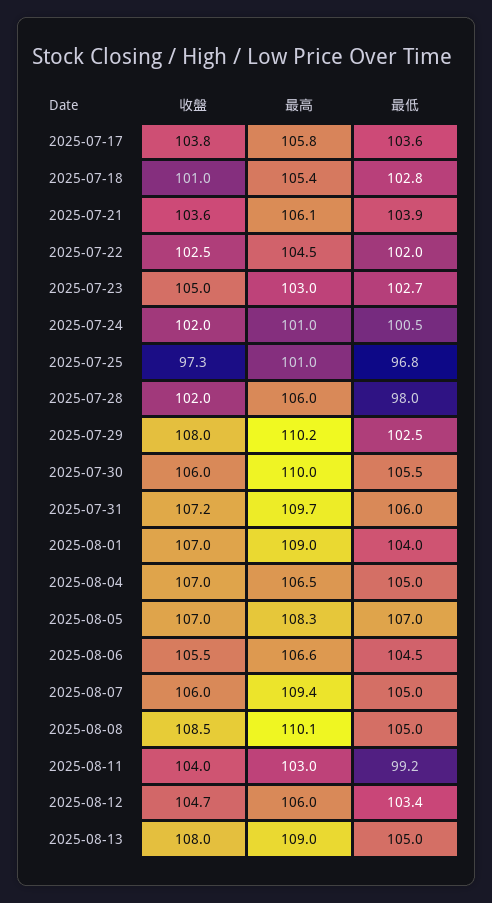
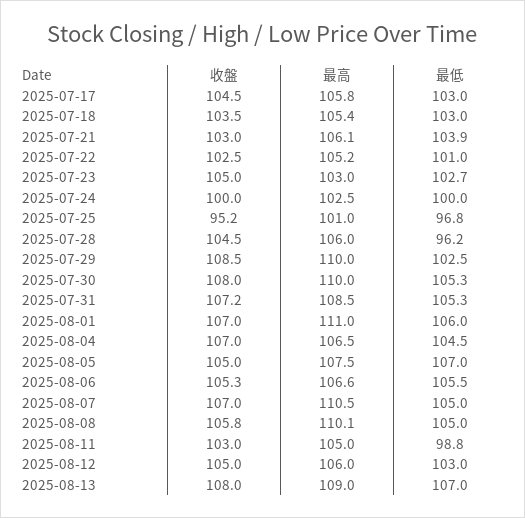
收盤, 2025-07-17: 103.8 -> 104.5
最低, 2025-07-17: 103.6 -> 103
收盤, 2025-07-18: 101 -> 103.5
最低, 2025-07-18: 102.8 -> 103
收盤, 2025-07-21: 103.6 -> 103
最高, 2025-07-22: 104.5 -> 105.2
最低, 2025-07-22: 102 -> 101
收盤, 2025-07-24: 102 -> 100
最高, 2025-07-24: 101 -> 102.5
最低, 2025-07-24: 100.5 -> 100
收盤, 2025-07-25: 97.3 -> 95.2
收盤, 2025-07-28: 102 -> 104.5
最低, 2025-07-28: 98 -> 96.2
收盤, 2025-07-29: 108 -> 108.5
最高, 2025-07-29: 110.2 -> 110
收盤, 2025-07-30: 106 -> 108
最低, 2025-07-30: 105.5 -> 105.3
最高, 2025-07-31: 109.7 -> 108.5
最低, 2025-07-31: 106 -> 105.3
最高, 2025-08-01: 109 -> 111
最低, 2025-08-01: 104 -> 106
最低, 2025-08-04: 105 -> 104.5
收盤, 2025-08-05: 107 -> 105
最高, 2025-08-05: 108.3 -> 107.5
收盤, 2025-08-06: 105.5 -> 105.3
最低, 2025-08-06: 104.5 -> 105.5
收盤, 2025-08-07: 106 -> 107
最高, 2025-08-07: 109.4 -> 110.5
收盤, 2025-08-08: 108.5 -> 105.8
收盤, 2025-08-11: 104 -> 103
最高, 2025-08-11: 103 -> 105
最低, 2025-08-11: 99.2 -> 98.8
收盤, 2025-08-12: 104.7 -> 105
最低, 2025-08-12: 103.4 -> 103
最低, 2025-08-13: 105 -> 107

